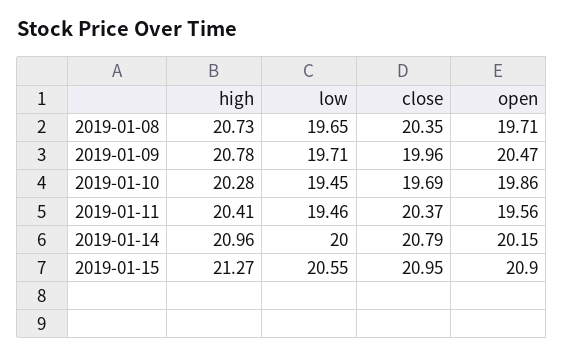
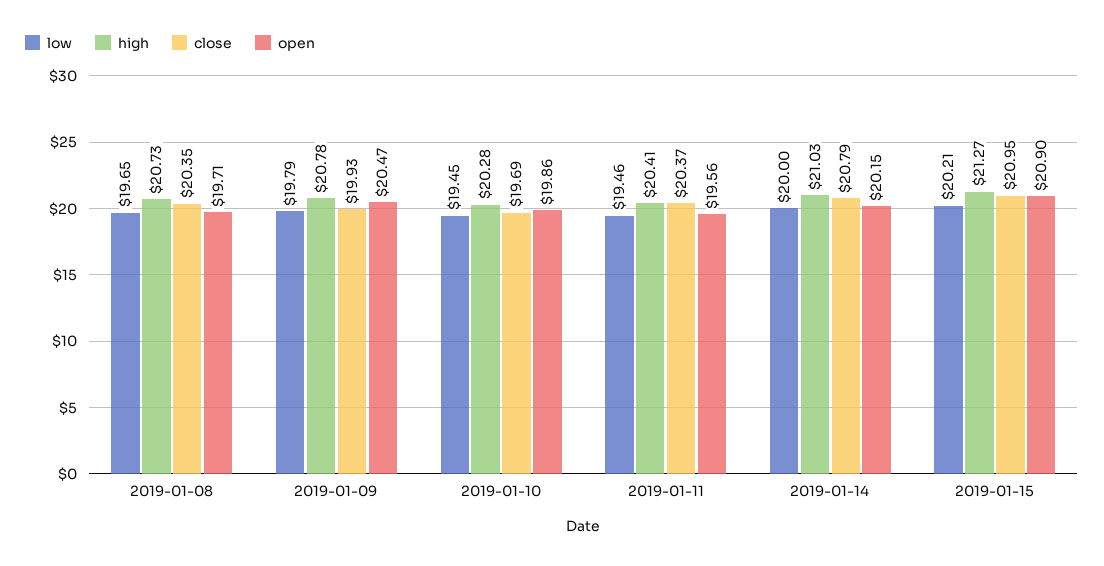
low, 2019-01-09: 19.71 -> 19.79
close, 2019-01-09: 19.96 -> 19.93
high, 2019-01-14: 20.96 -> 21.03
low, 2019-01-15: 20.55 -> 20.21

